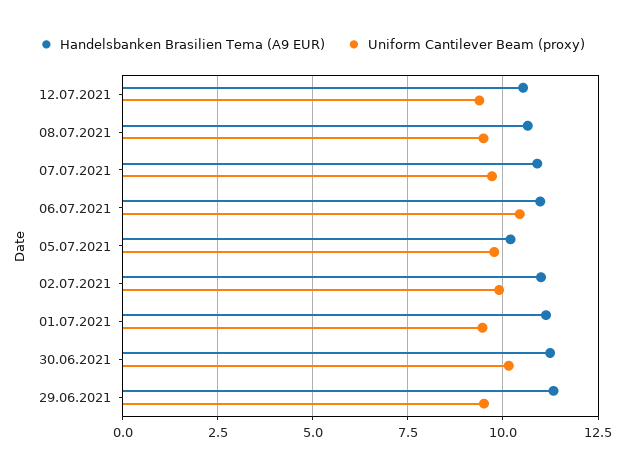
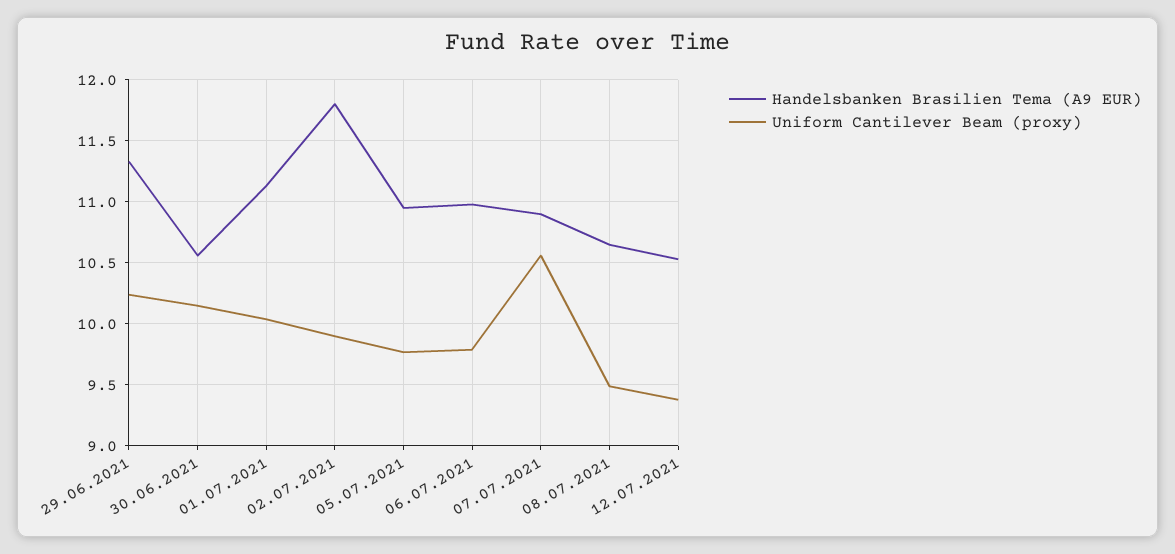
Uniform Cantilever Beam (proxy), 07.07.2021: 9.75 -> 10.55
Uniform Cantilever Beam (proxy), 06.07.2021: 10.5 -> 9.8
Handelsbanken Brasilien Tema (A9 EUR), 05.07.2021: 10.25 -> 10.95
Handelsbanken Brasilien Tema (A9 EUR), 02.07.2021: 11 -> 11.8
Uniform Cantilever Beam (proxy), 01.07.2021: 9.5 -> 10.05
Handelsbanken Brasilien Tema (A9 EUR), 30.06.2021: 11.25 -> 10.55
Uniform Cantilever Beam (proxy), 29.06.2021: 9.5 -> 10.25

